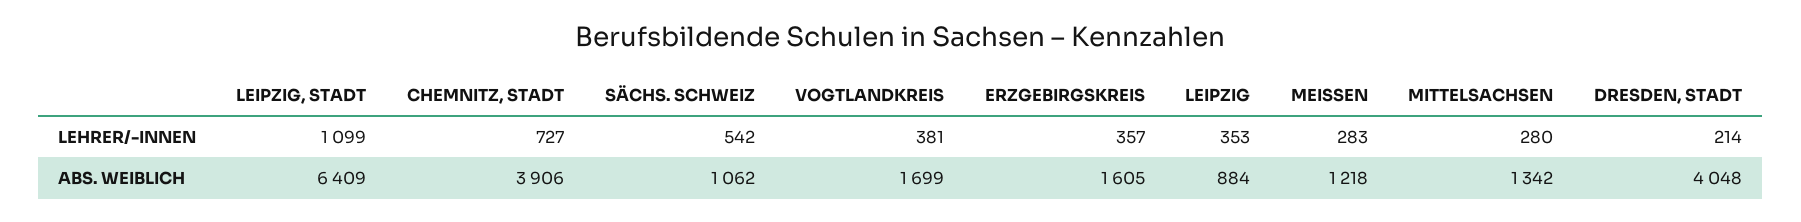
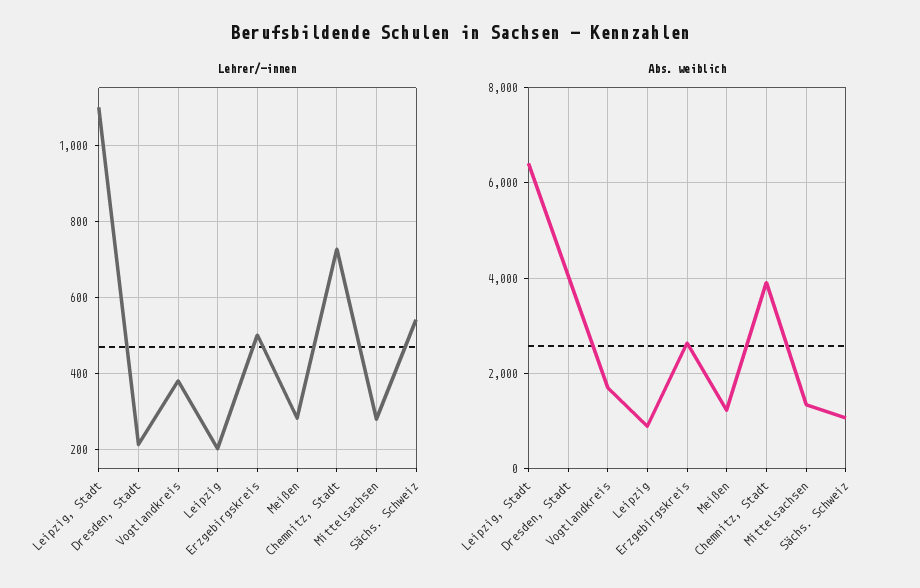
LEHRER/-INNEN, ERZGEBIRGSKREIS: 357 -> 500
LEHRER/-INNEN, LEIPZIG: 353 -> 200
ABS. WEIBLICH, ERZGEBIRGSKREIS: 1605 -> 2600

